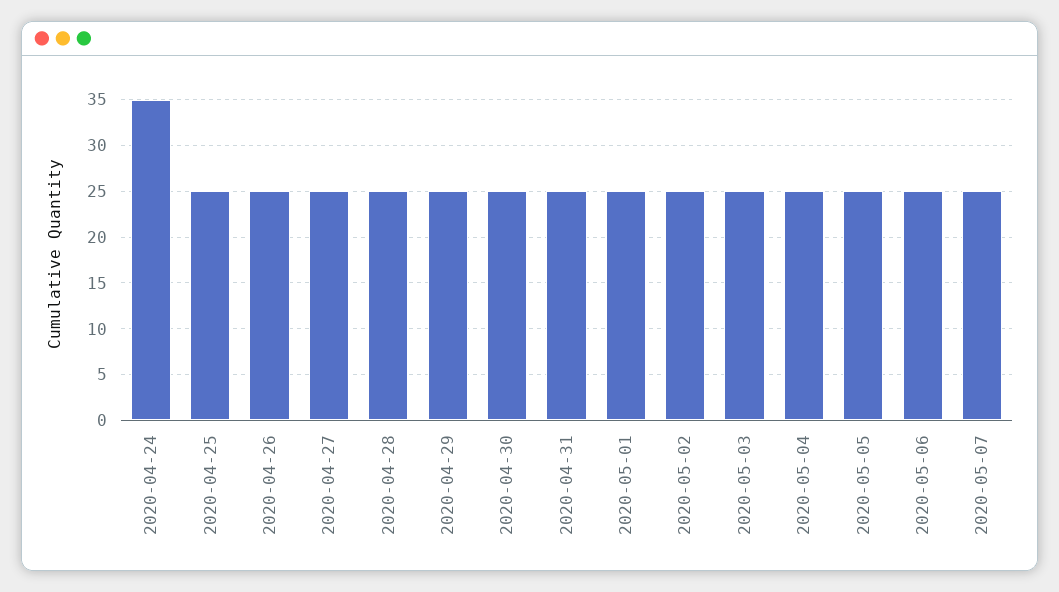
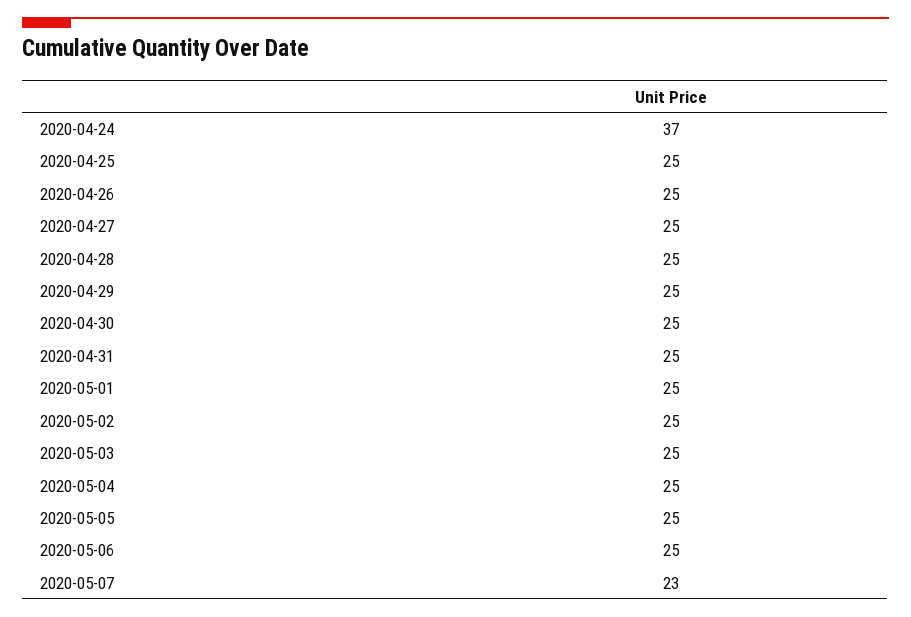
2020-04-24: 35 -> 37
2020-05-07: 25 -> 23

